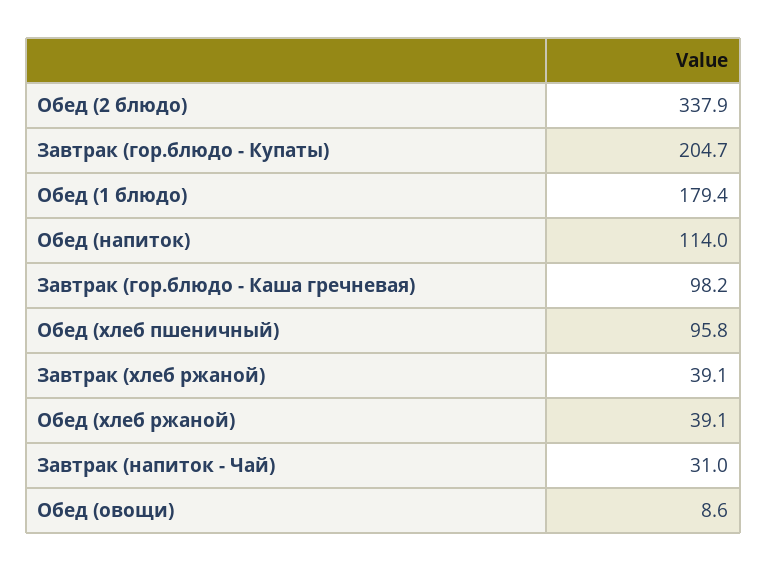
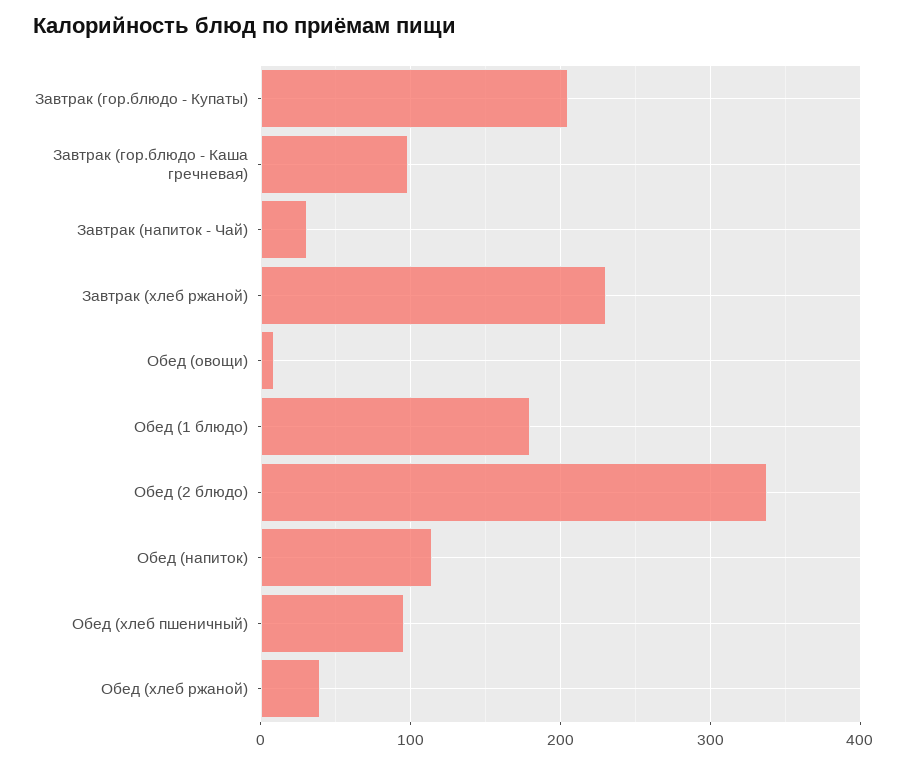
Завтрак (хлеб ржаной): 39.1 -> 230

